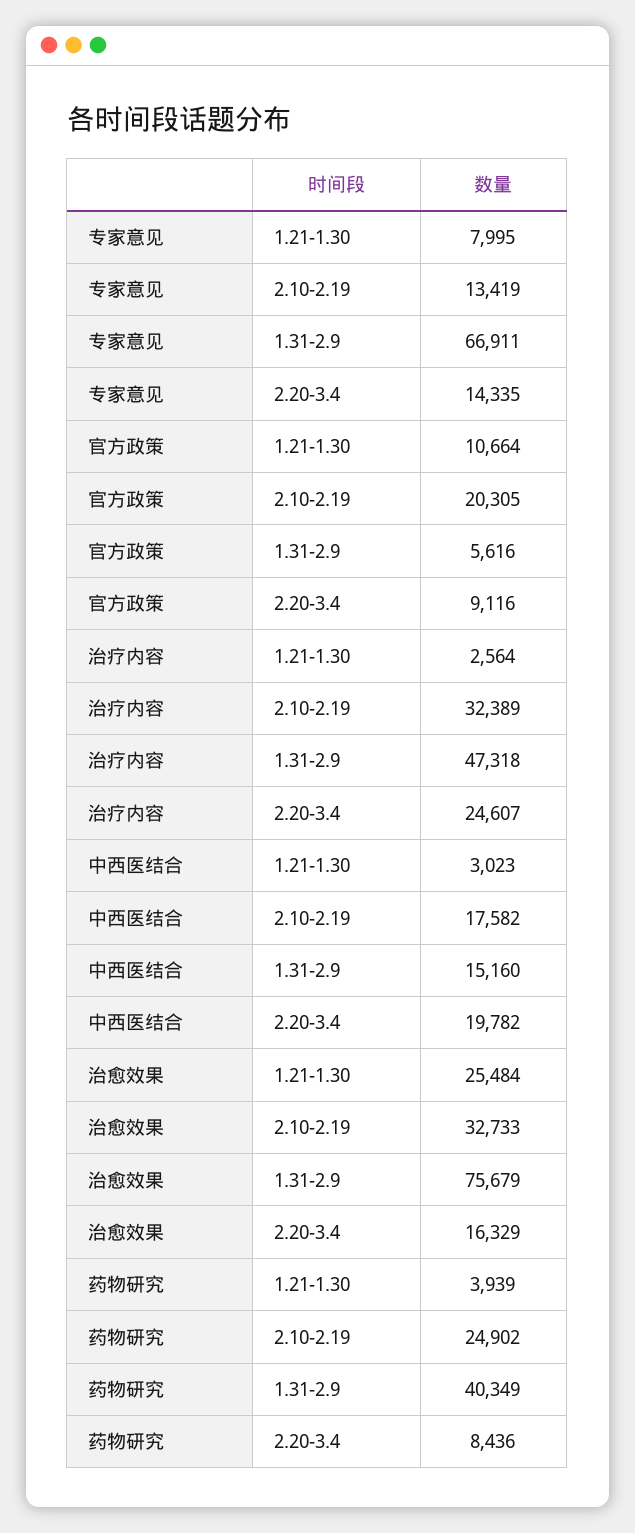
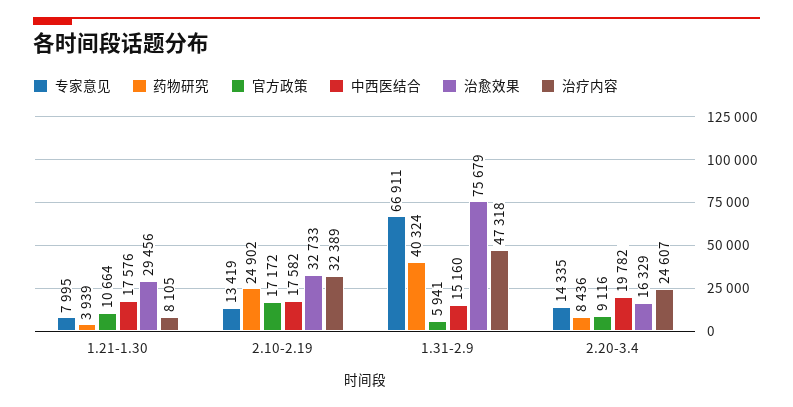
官方政策, 2.10-2.19: 20305 -> 17172
官方政策, 1.31-2.9: 5616 -> 5941
治疗内容, 1.21-1.30: 2564 -> 8105
中西医结合, 1.21-1.30: 3023 -> 17576
治愈效果, 1.21-1.30: 25484 -> 29456
药物研究, 1.31-2.9: 40349 -> 40324

